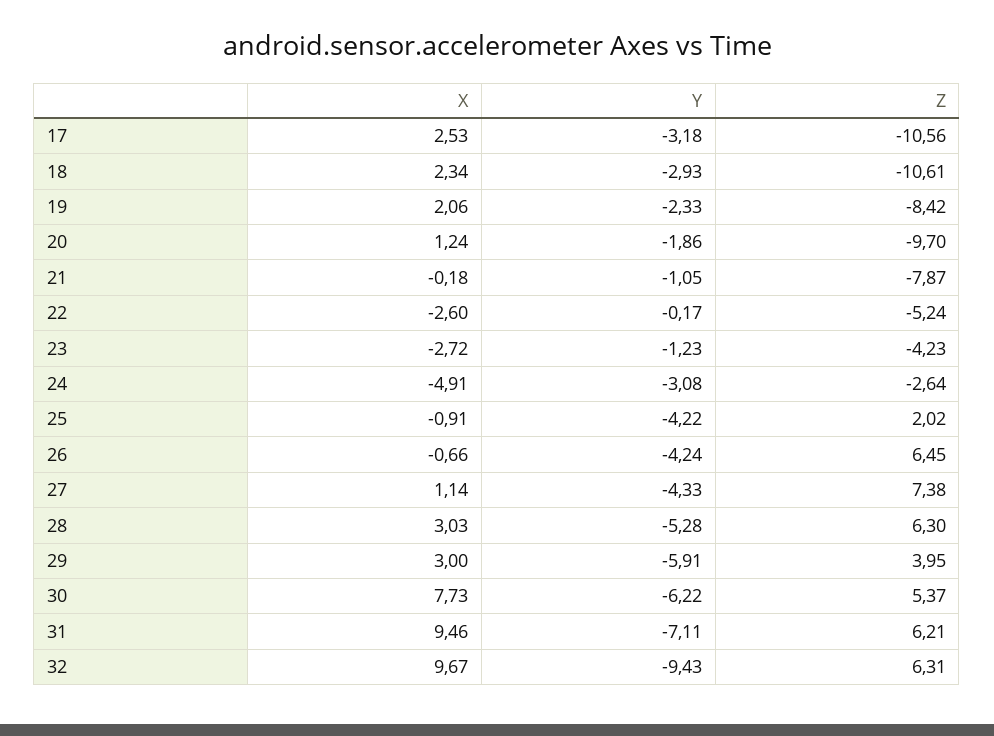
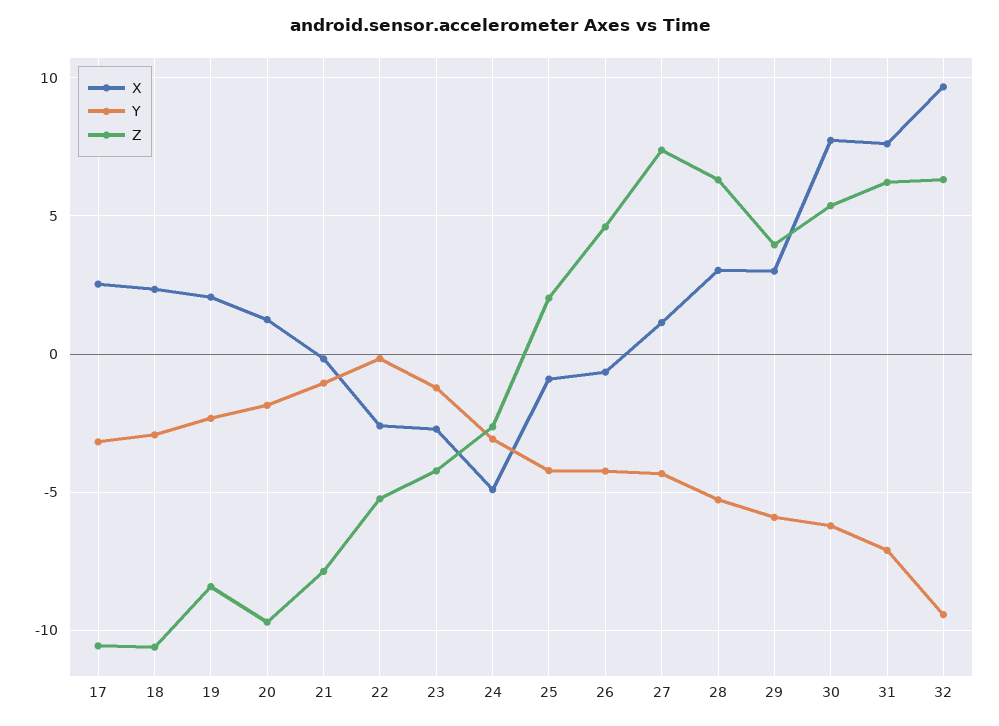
Z, 26: 6.45 -> 4.5
X, 31: 9.46 -> 7.5

